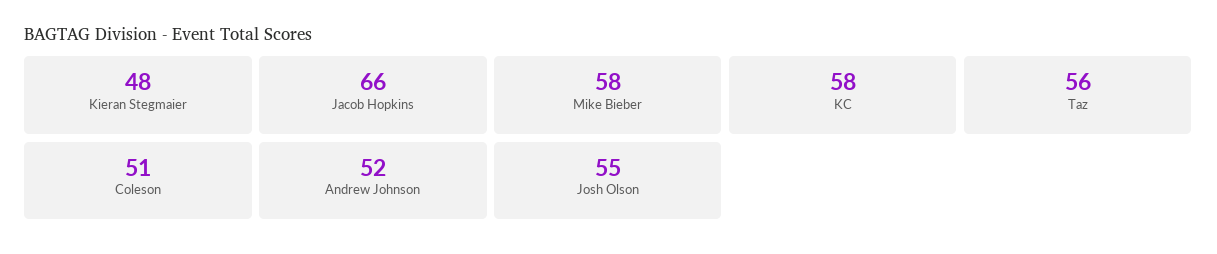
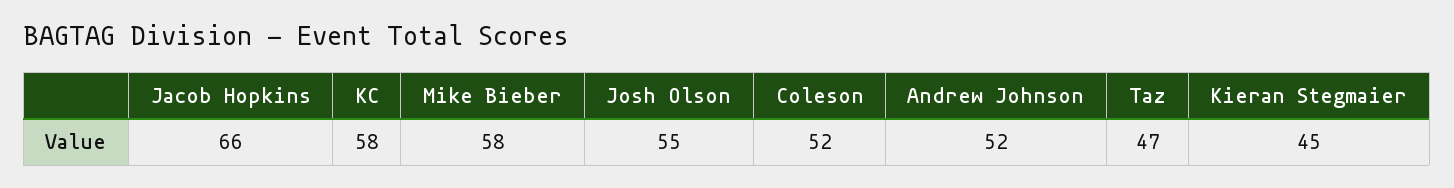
Kieran Stegmaier: 48 -> 45
Taz: 56 -> 47
Coleson: 51 -> 52

